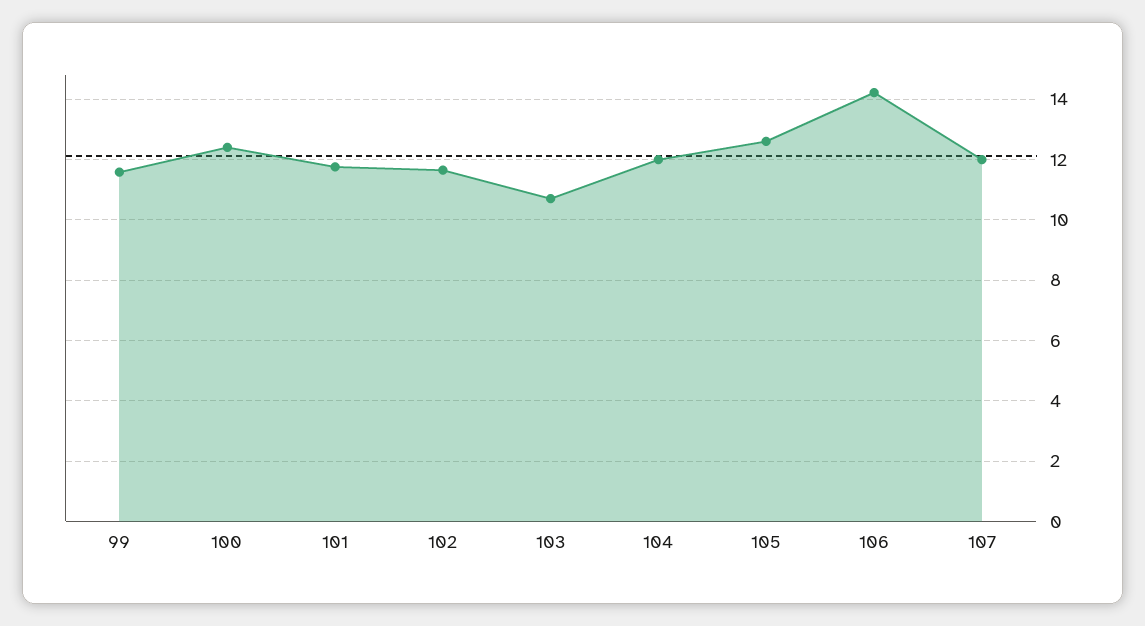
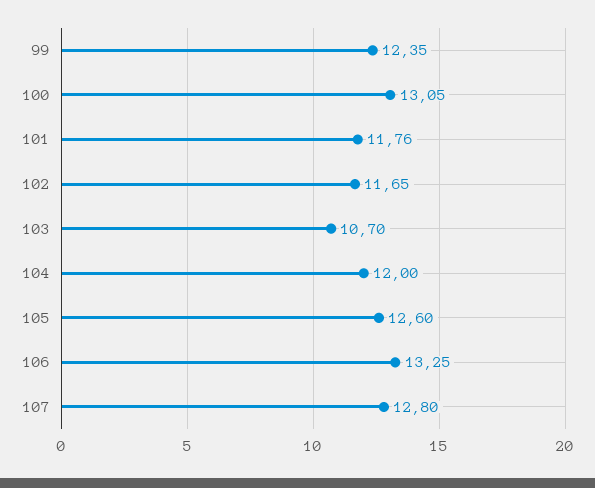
99: 11.6 -> 12.35
100: 12.4 -> 13.05
106: 14.2 -> 13.25
107: 12 -> 12.8

